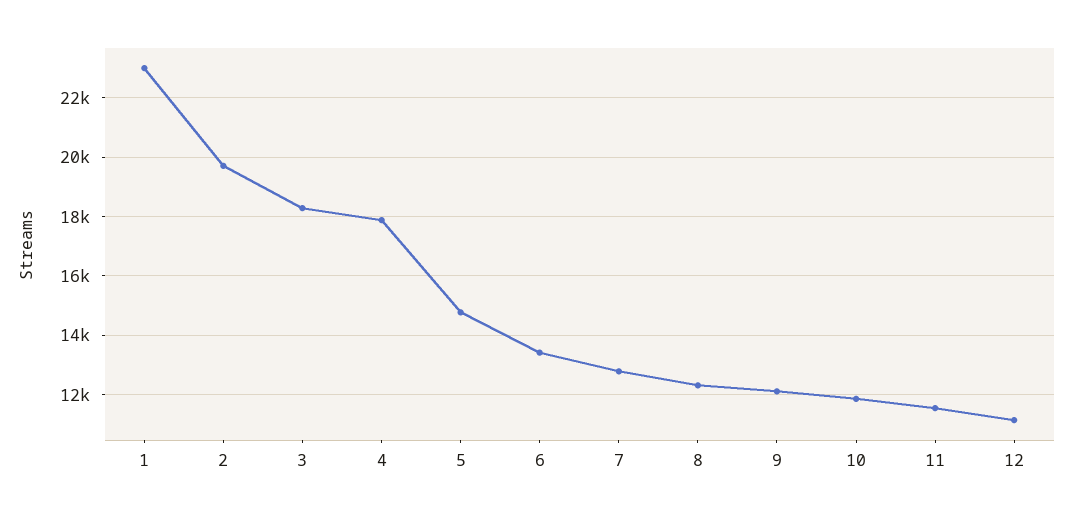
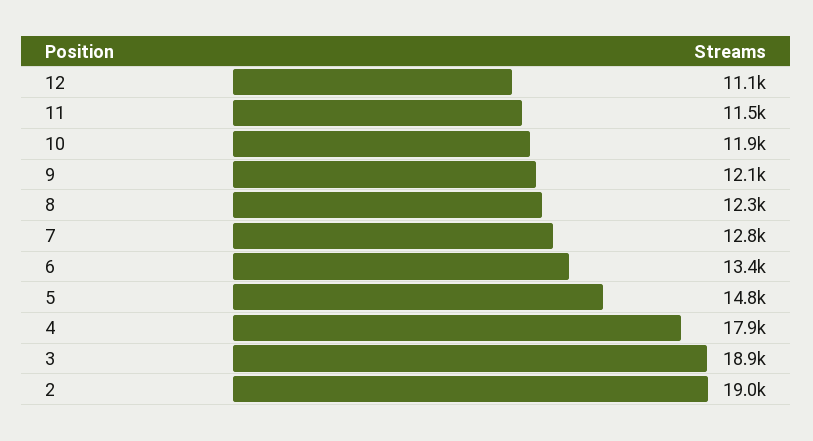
1: 23000 -> none
2: 19750 -> 19000
3: 18250 -> 18900

